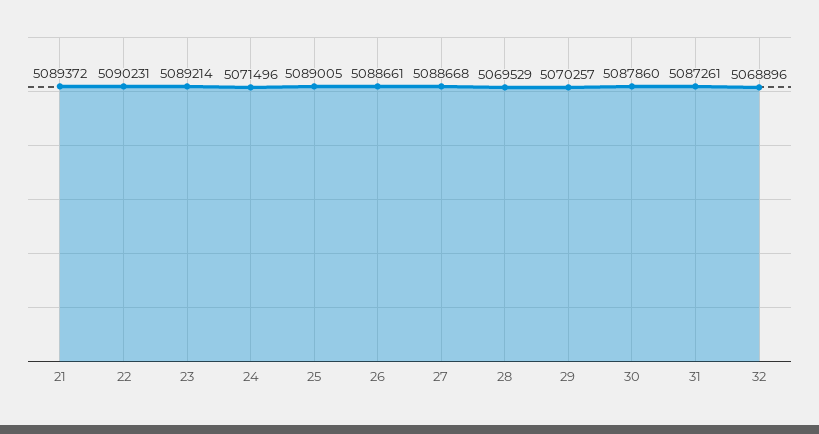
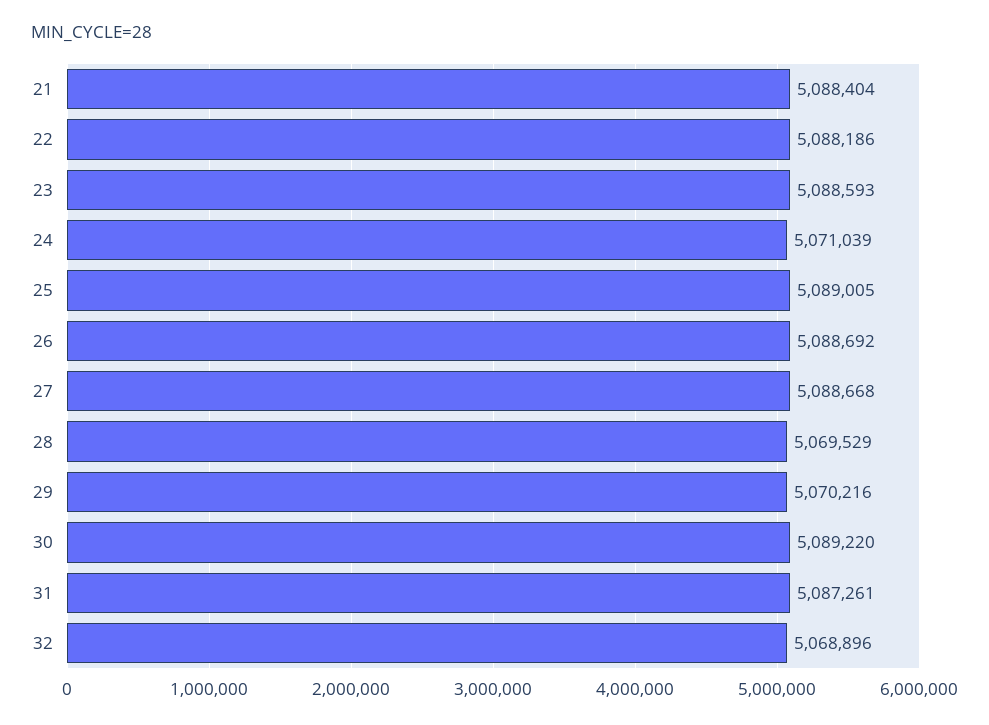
21: 5089372 -> 5088404
22: 5090231 -> 5088186
23: 5089214 -> 5088593
24: 5071496 -> 5071039
26: 5088661 -> 5088692
29: 5070257 -> 5070216
30: 5087860 -> 5089220

